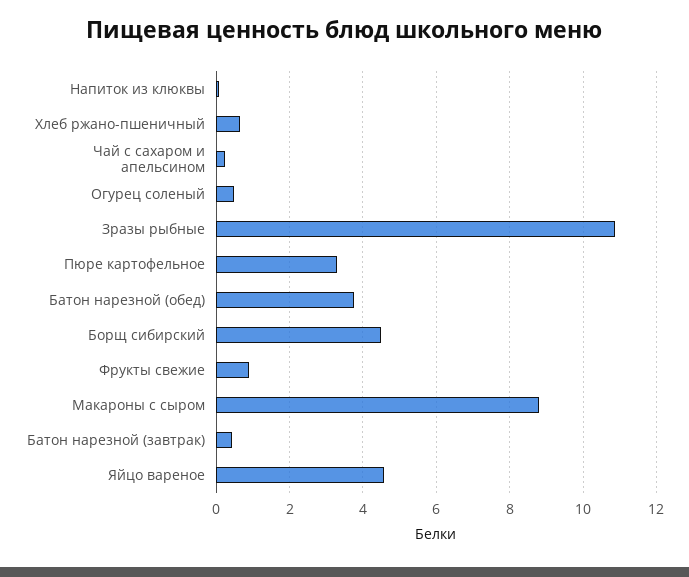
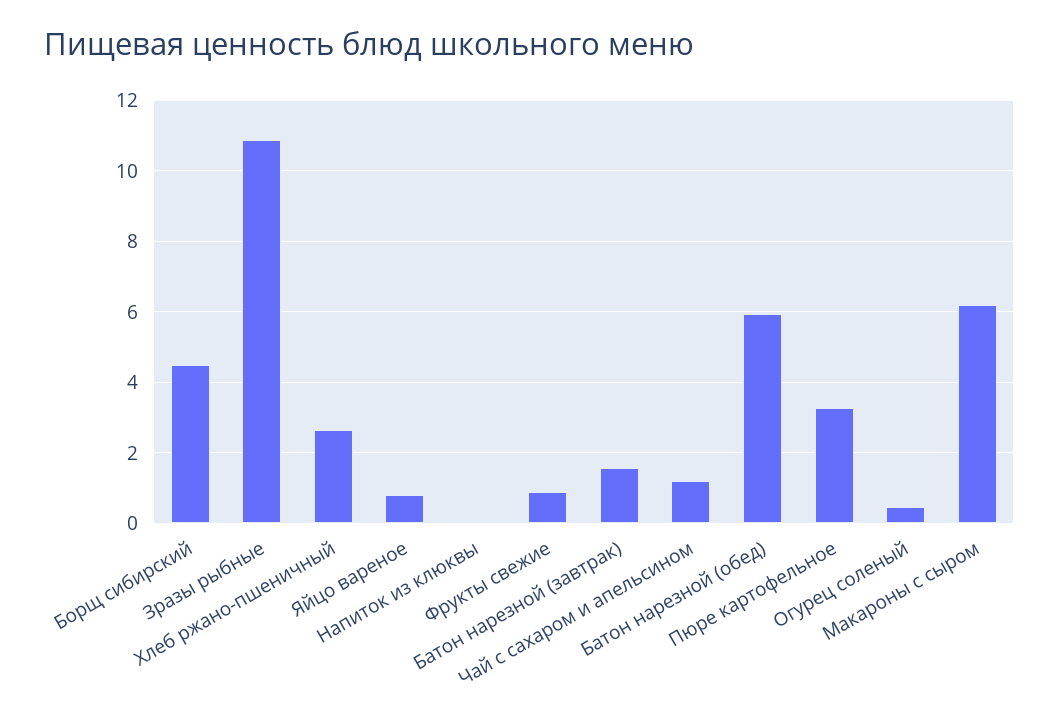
Хлеб ржано-пшеничный: 0.6 -> 2.6
Чай с сахаром и апельсином: 0.2 -> 1.2
Батон нарезной (обед): 3.8 -> 6
Макароны с сыром: 8.8 -> 6.2
Батон нарезной (завтрак): 0.4 -> 1.6
Яйцо вареное: 4.6 -> 0.8

